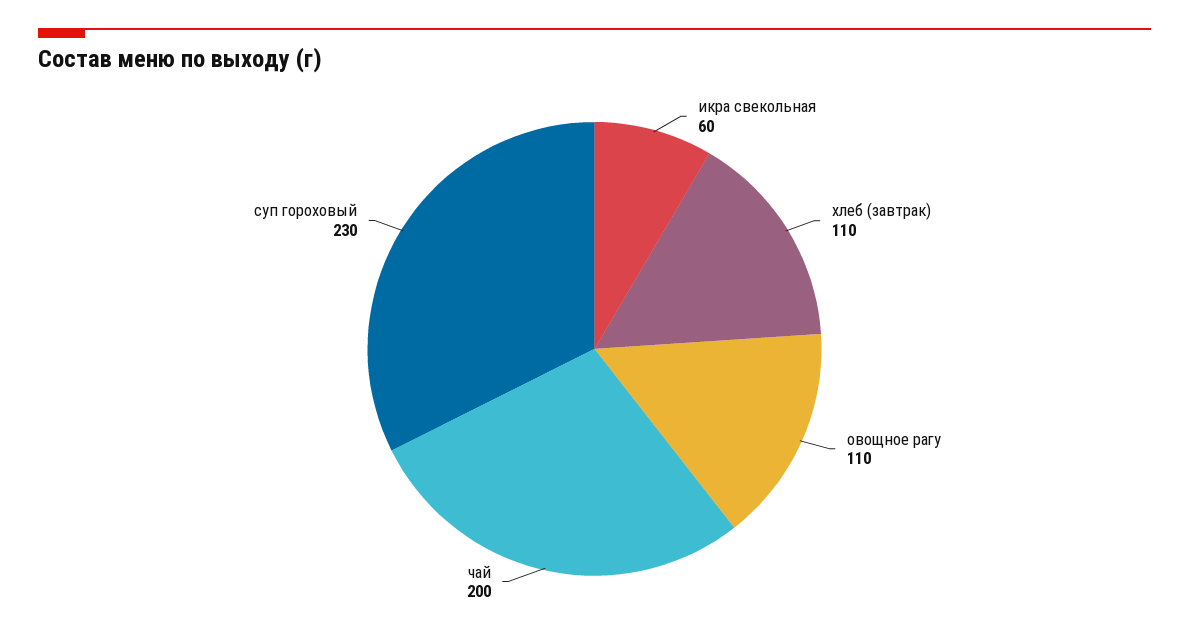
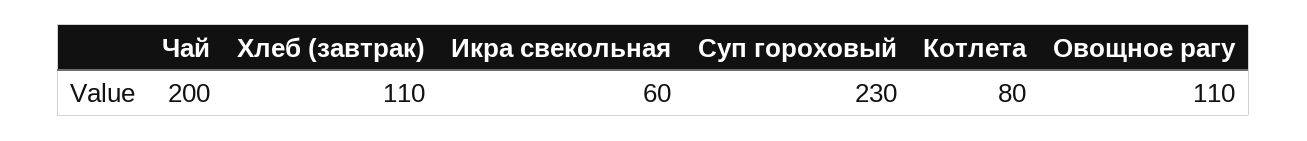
Котлета: none -> 80

